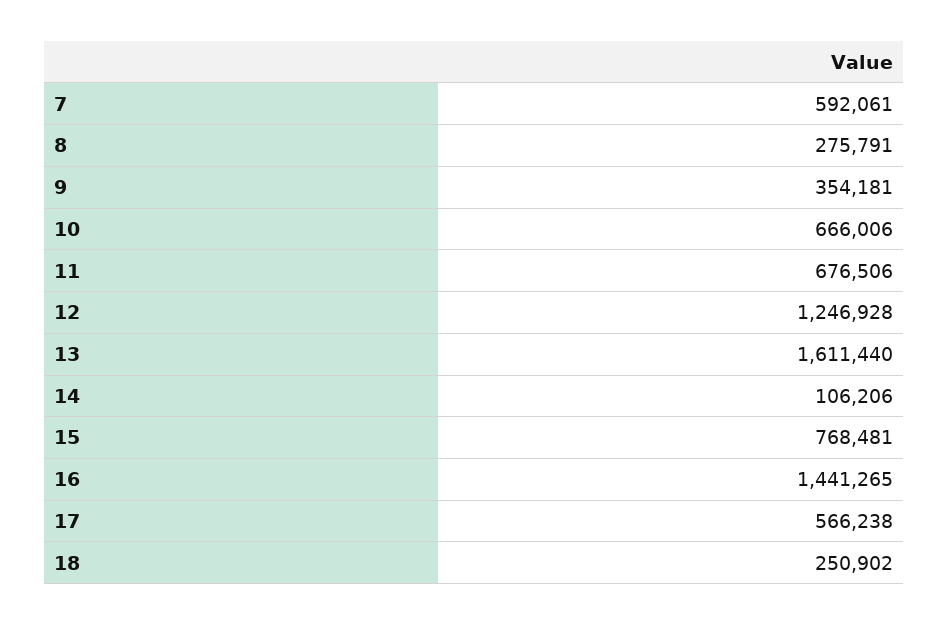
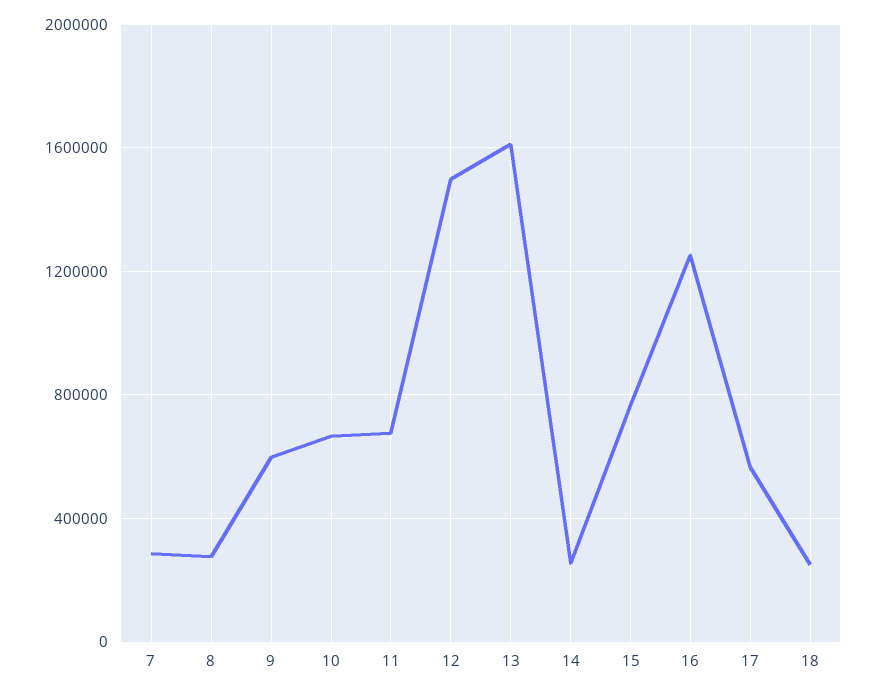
7: 592061 -> 300000
9: 354181 -> 600000
12: 1246928 -> 1500000
14: 106206 -> 250000
16: 1441265 -> 1250000

